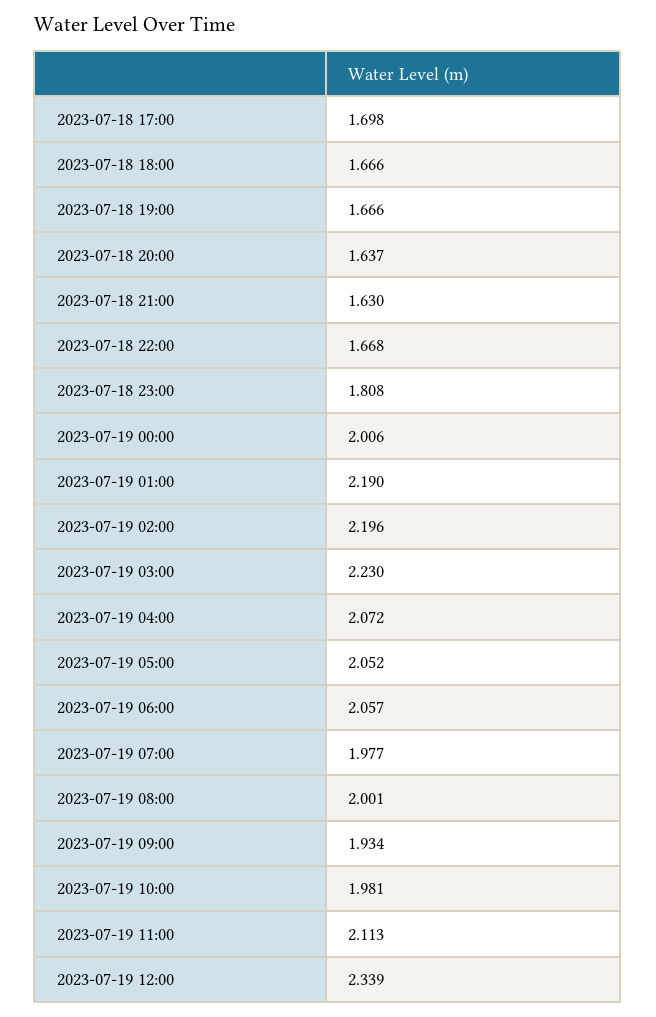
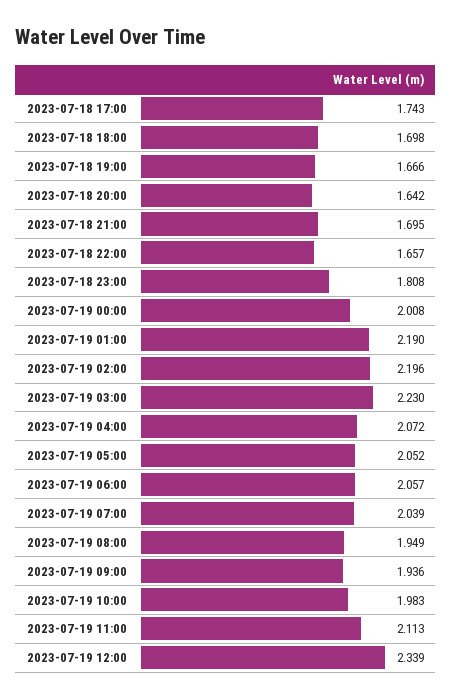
2023-07-18 17:00: 1.698 -> 1.743
2023-07-18 18:00: 1.666 -> 1.698
2023-07-18 20:00: 1.637 -> 1.642
2023-07-18 21:00: 1.63 -> 1.695
2023-07-18 22:00: 1.668 -> 1.657
2023-07-19 00:00: 2.006 -> 2.008
2023-07-19 07:00: 1.977 -> 2.039
2023-07-19 08:00: 2.001 -> 1.949
2023-07-19 09:00: 1.934 -> 1.936
2023-07-19 10:00: 1.981 -> 1.983

